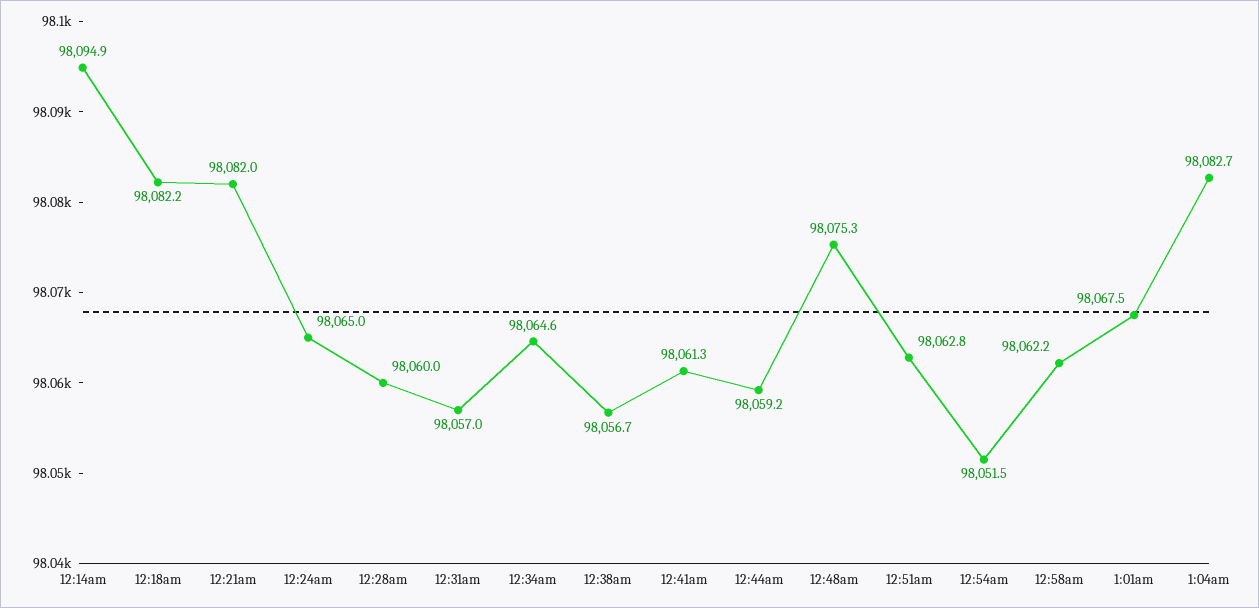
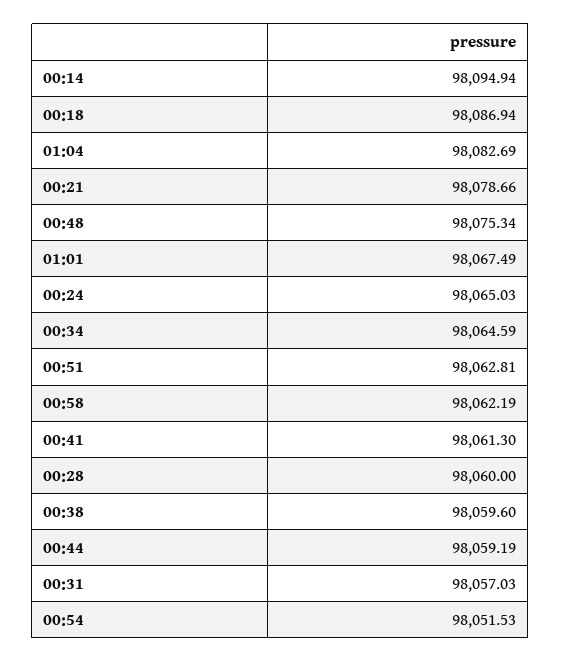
12:18am: 98082.2 -> 98086.94
12:21am: 98082 -> 98078.66
12:38am: 98056.7 -> 98059.6

